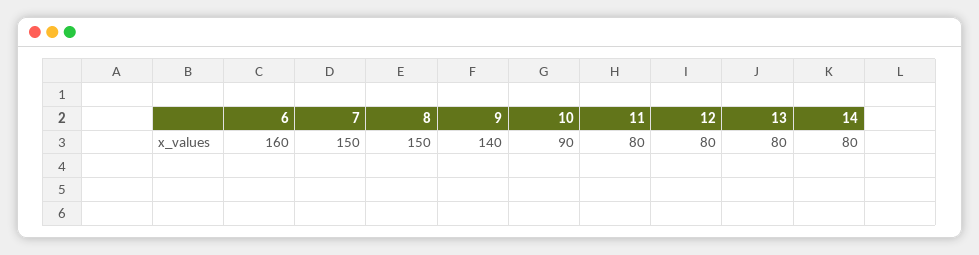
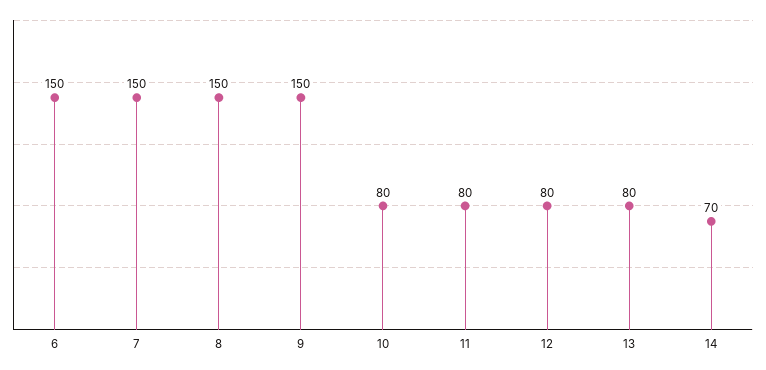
6: 160 -> 150
9: 140 -> 150
10: 90 -> 80
14: 80 -> 70

